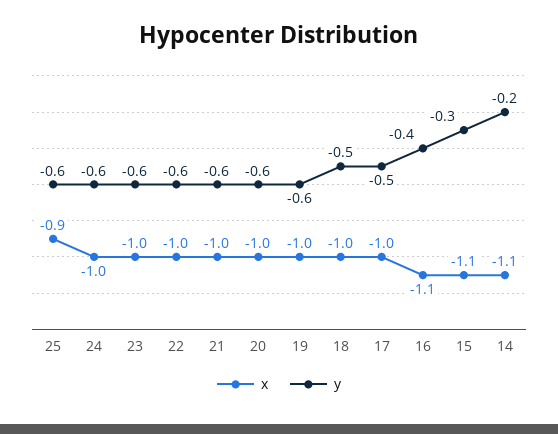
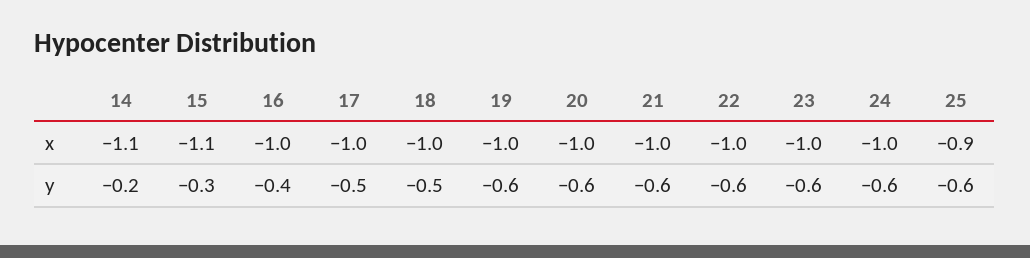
x, 16: -1.1 -> -1

